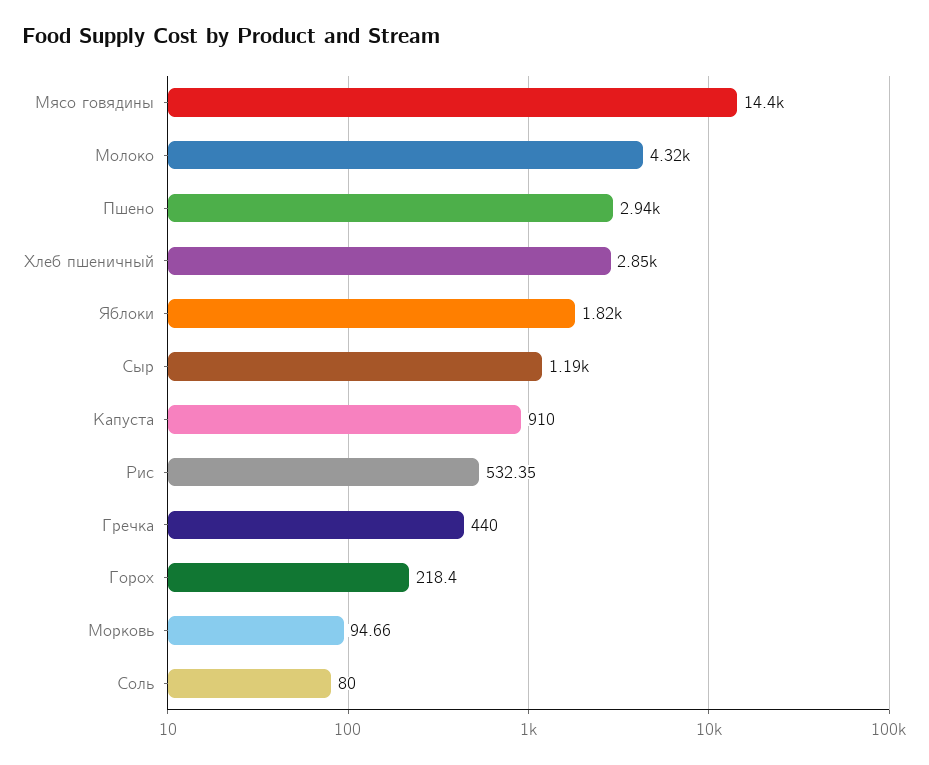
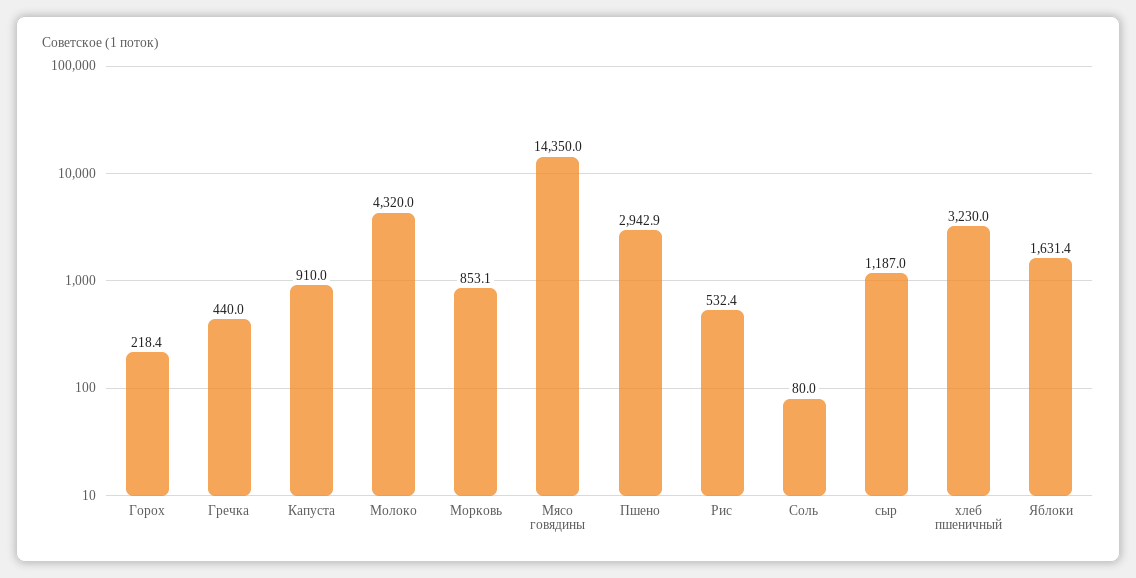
Хлеб пшеничный: 2850 -> 3230
Яблоки: 1820 -> 1631.4
Морковь: 94.66 -> 853.1

